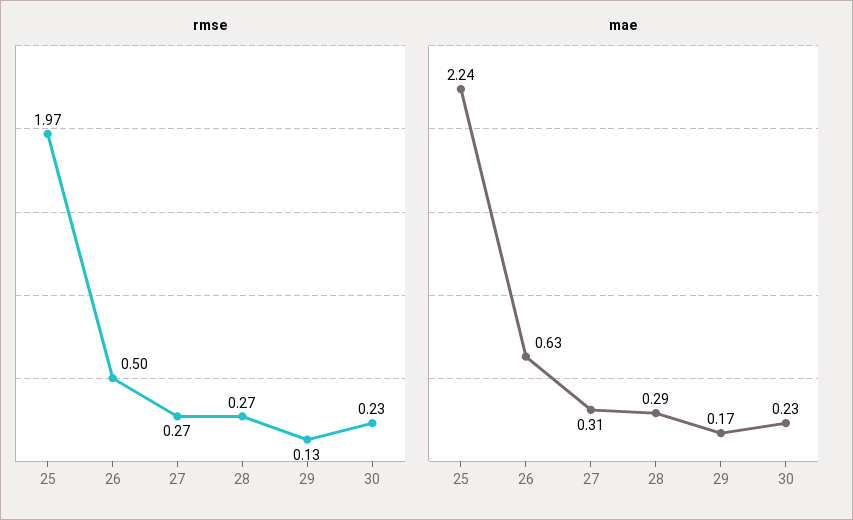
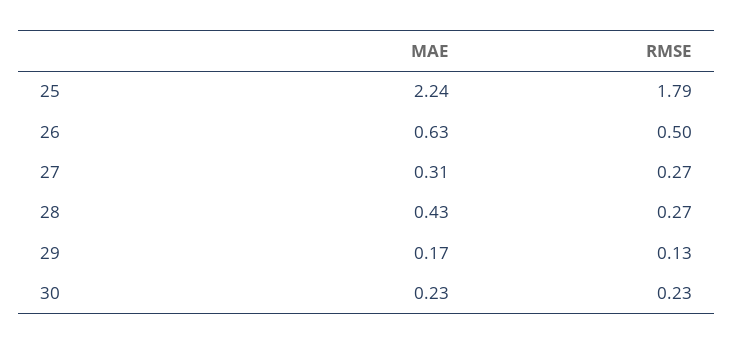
rmse, 25: 1.97 -> 1.79
mae, 28: 0.29 -> 0.43

